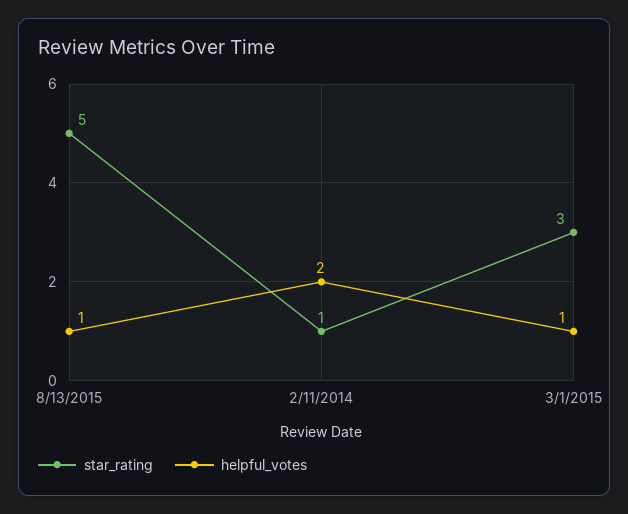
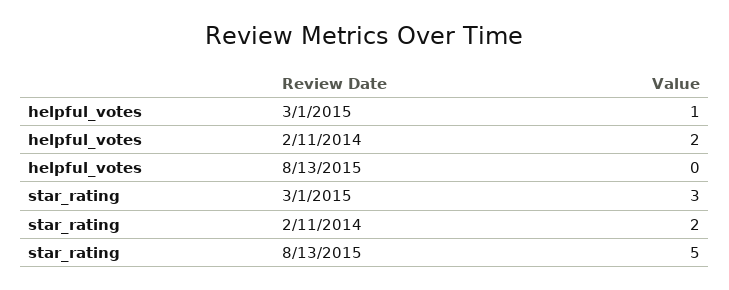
helpful_votes, 8/13/2015: 1 -> 0
star_rating, 2/11/2014: 1 -> 2

